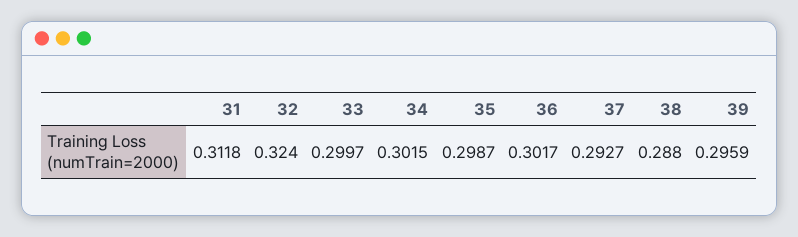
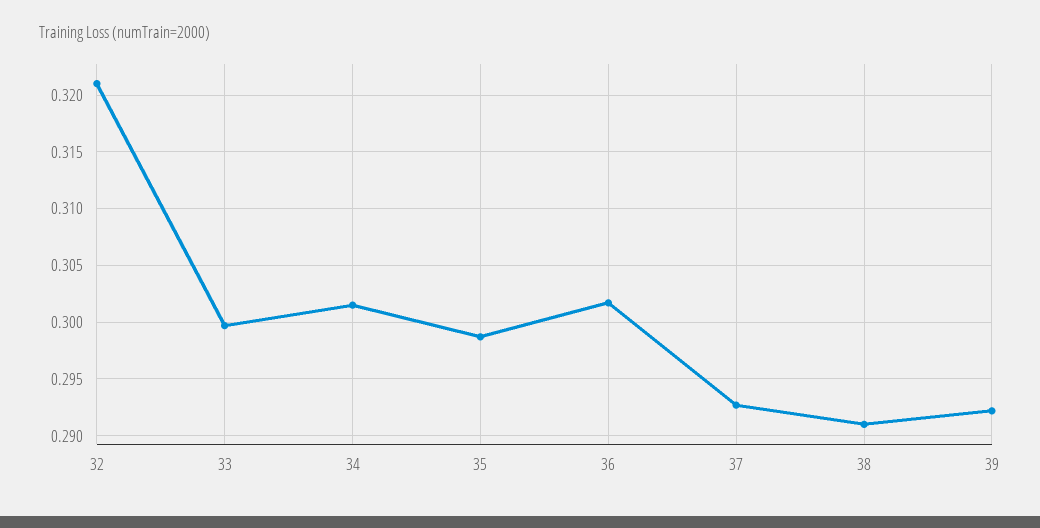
31: 0.3118 -> none
32: 0.324 -> 0.321
38: 0.288 -> 0.291
39: 0.2959 -> 0.292

